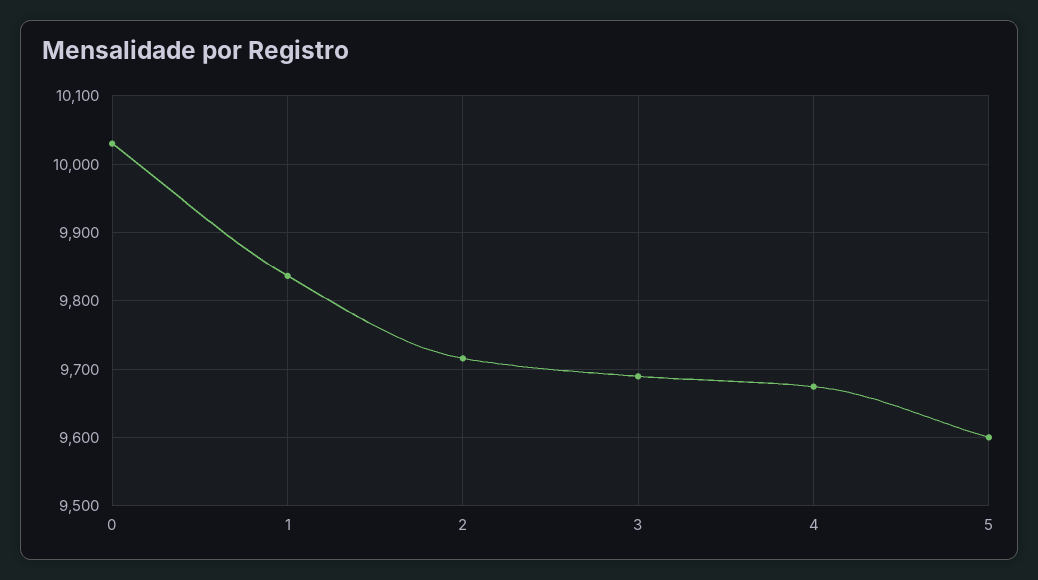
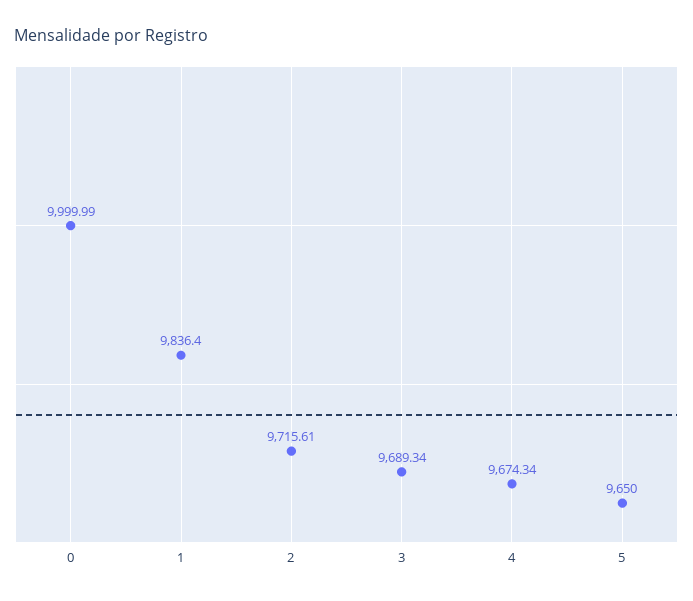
0: 10030 -> 9999.99
5: 9600 -> 9650

